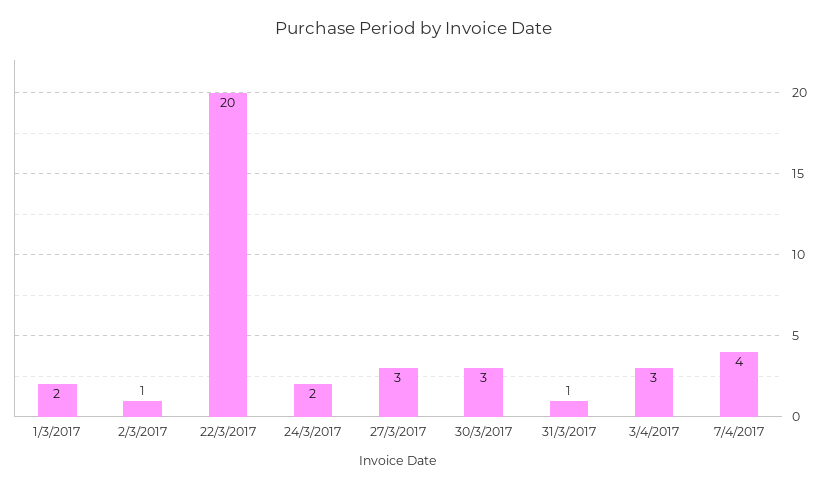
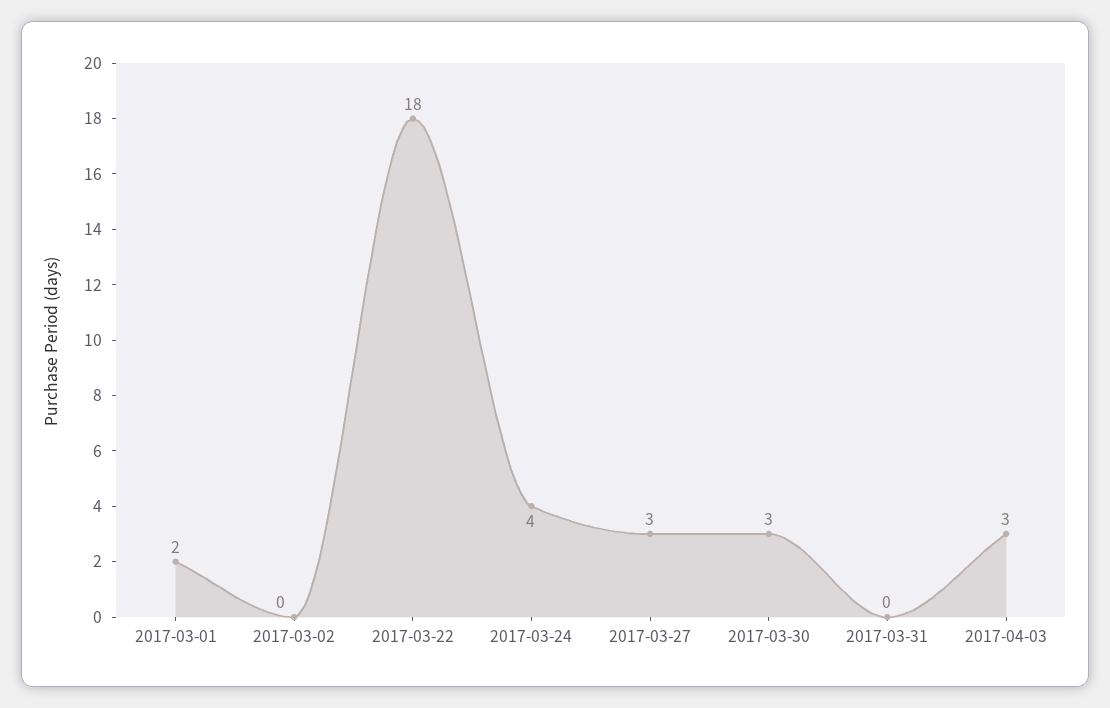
2/3/2017: 1 -> 0
22/3/2017: 20 -> 18
24/3/2017: 2 -> 4
31/3/2017: 1 -> 0
7/4/2017: 4 -> none

